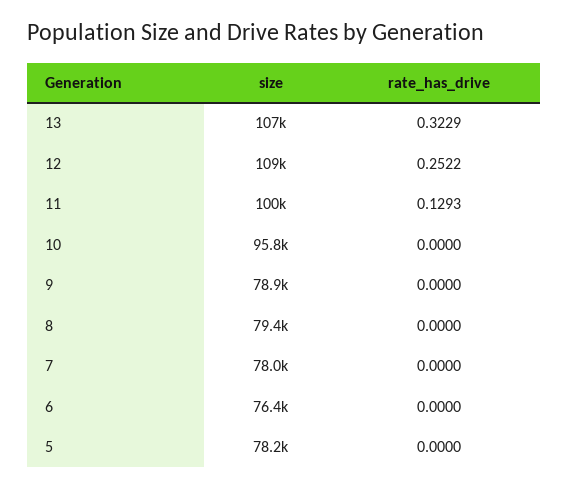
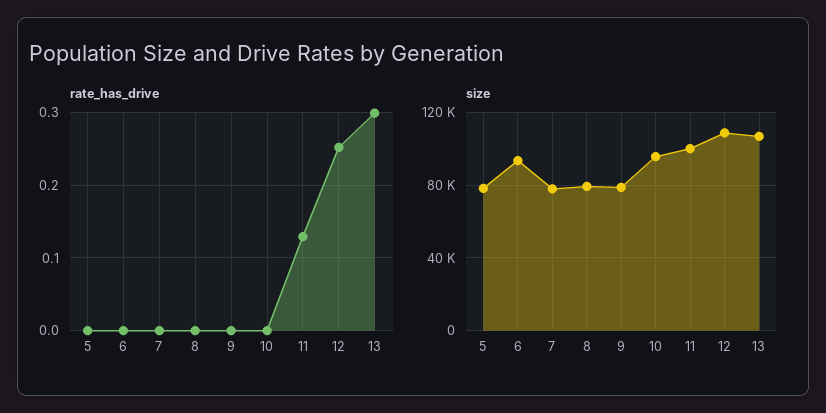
rate_has_drive, 13: 0.3229 -> 0.3
size, 6: 76400 -> 95000

